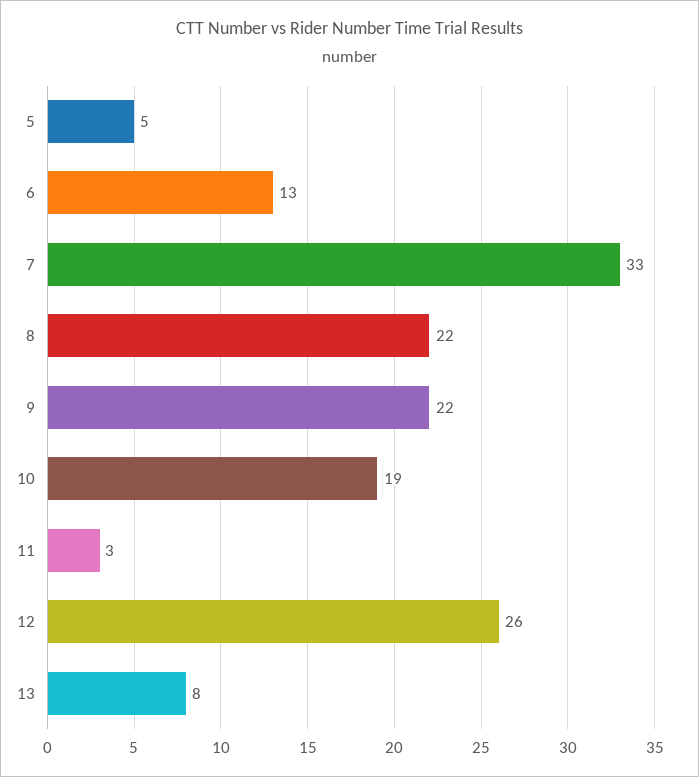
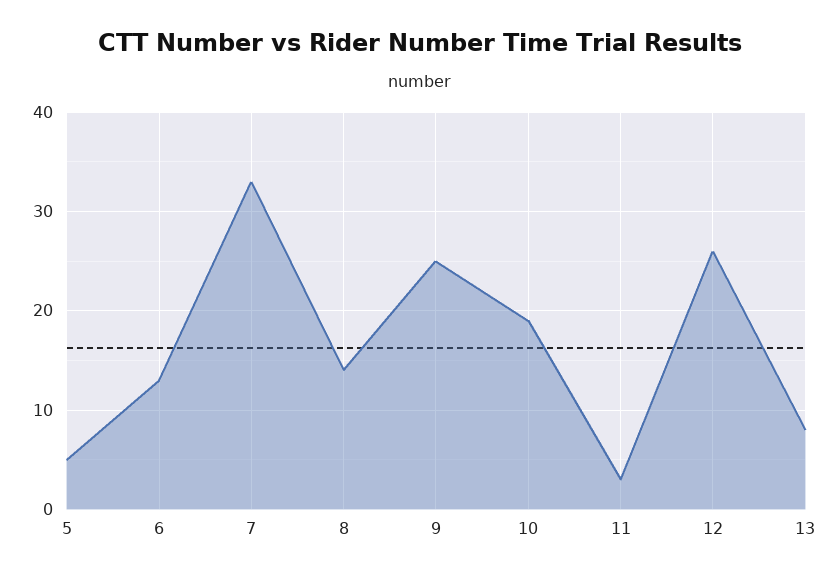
8: 22 -> 14
9: 22 -> 25

